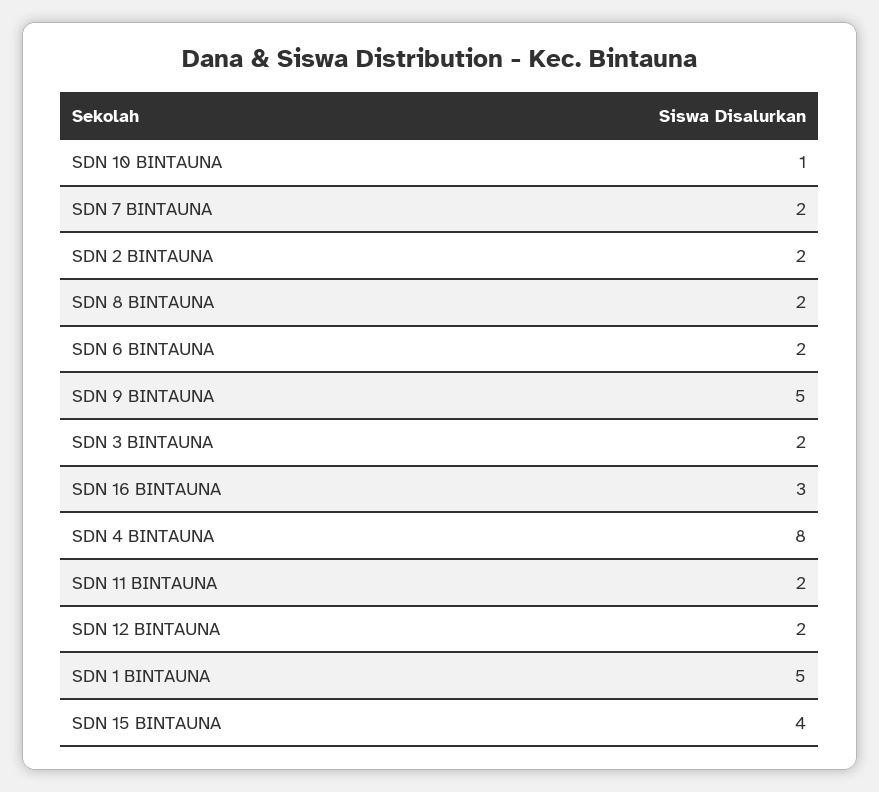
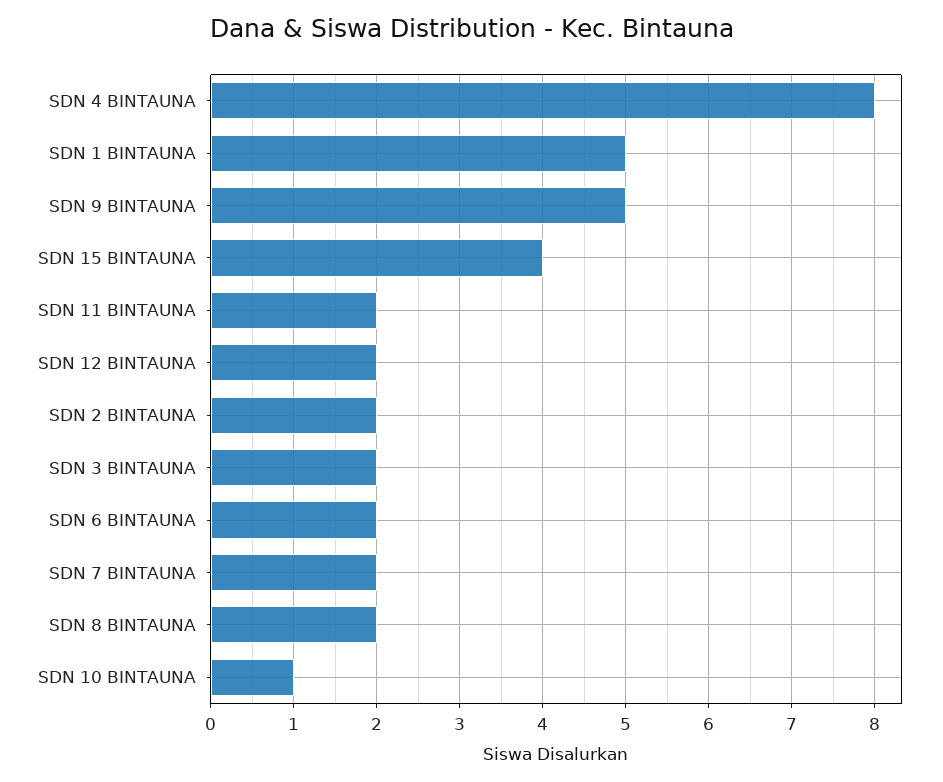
SDN 16 BINTAUNA: 3 -> none

